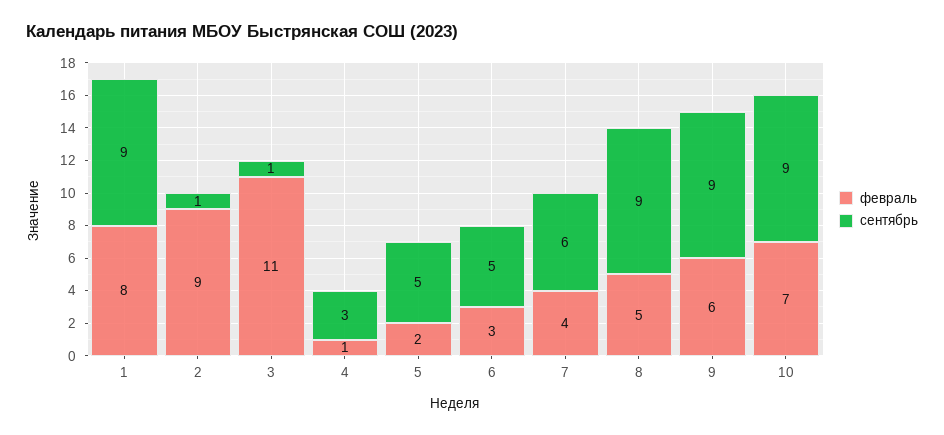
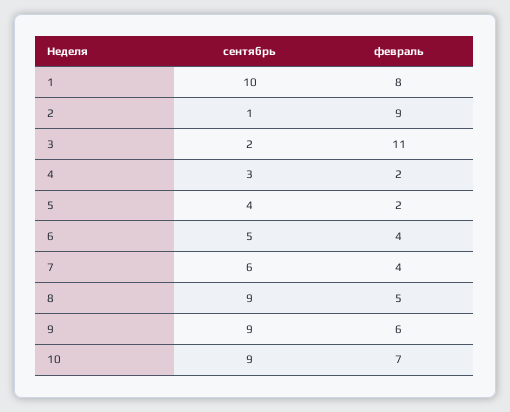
сентябрь, 1: 9 -> 10
сентябрь, 3: 1 -> 2
февраль, 4: 1 -> 2
сентябрь, 5: 5 -> 4
февраль, 6: 3 -> 4

